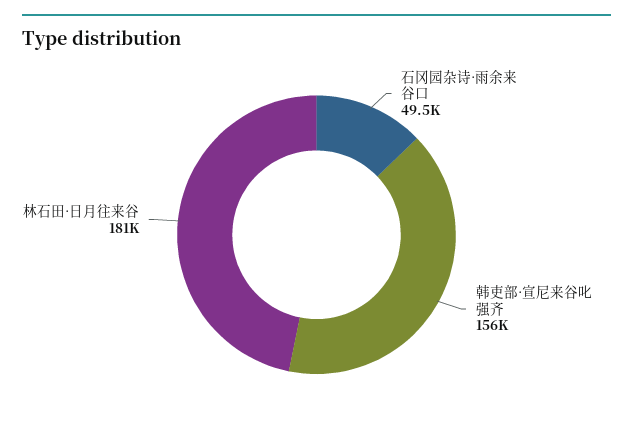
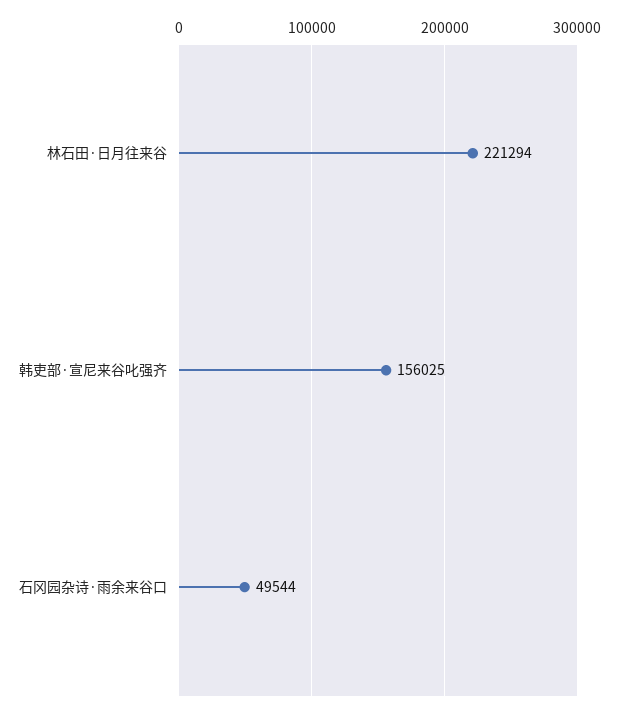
林石田·日月往来谷: 181000 -> 221294

